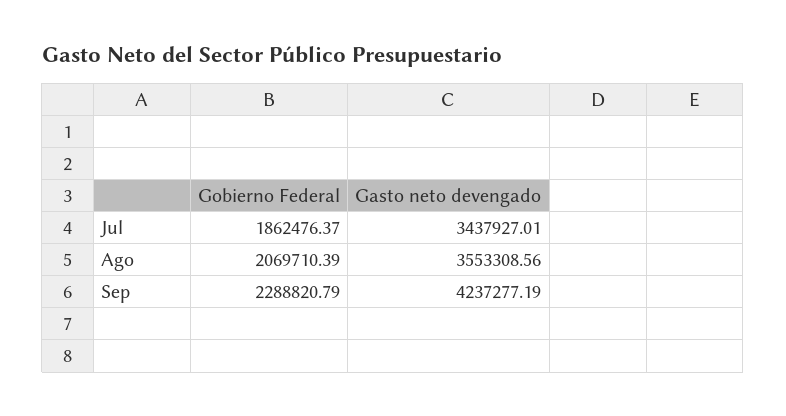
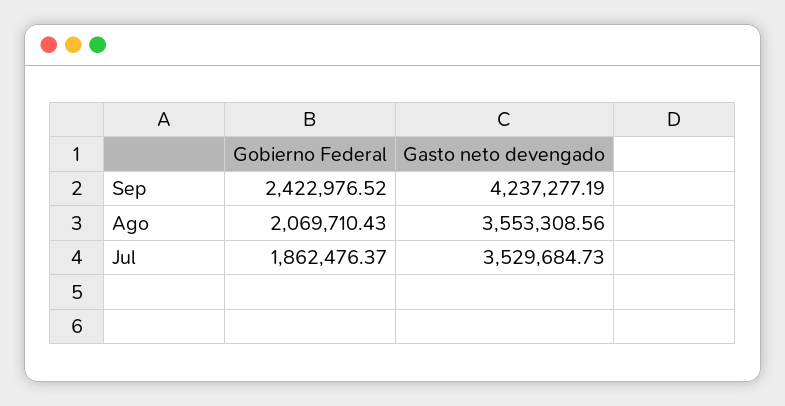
Gasto neto devengado, Jul: 3437927.01 -> 3529684.73
Gobierno Federal, Ago: 2069710.39 -> 2069710.43
Gobierno Federal, Sep: 2288820.79 -> 2422976.52

